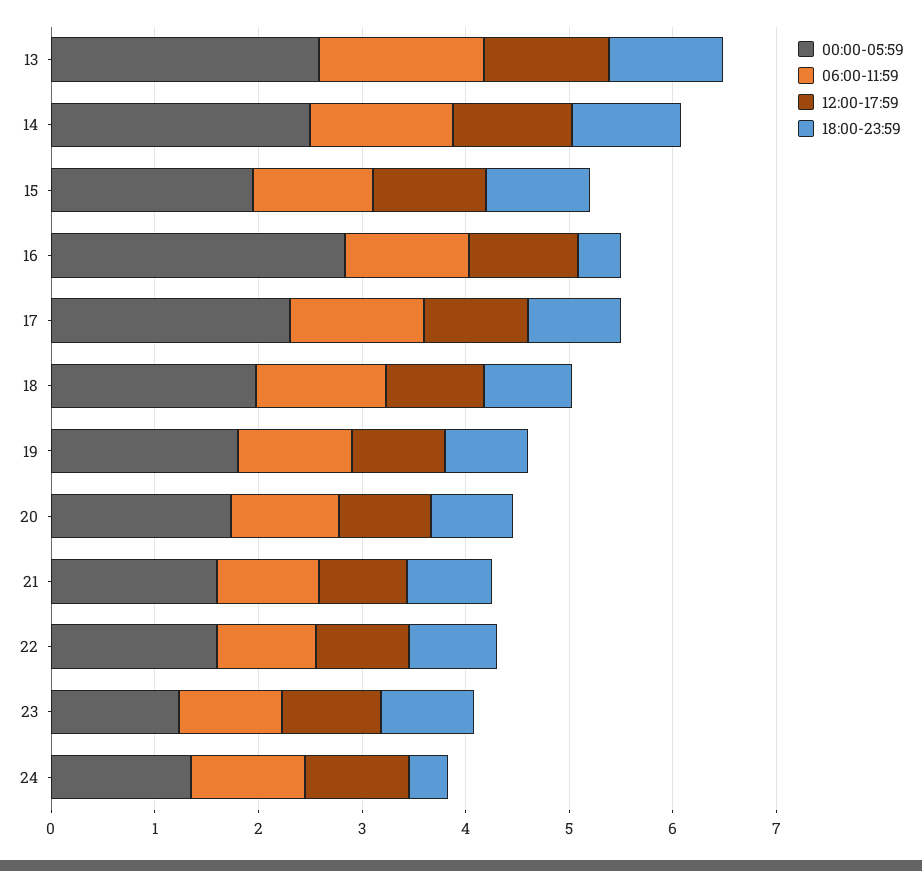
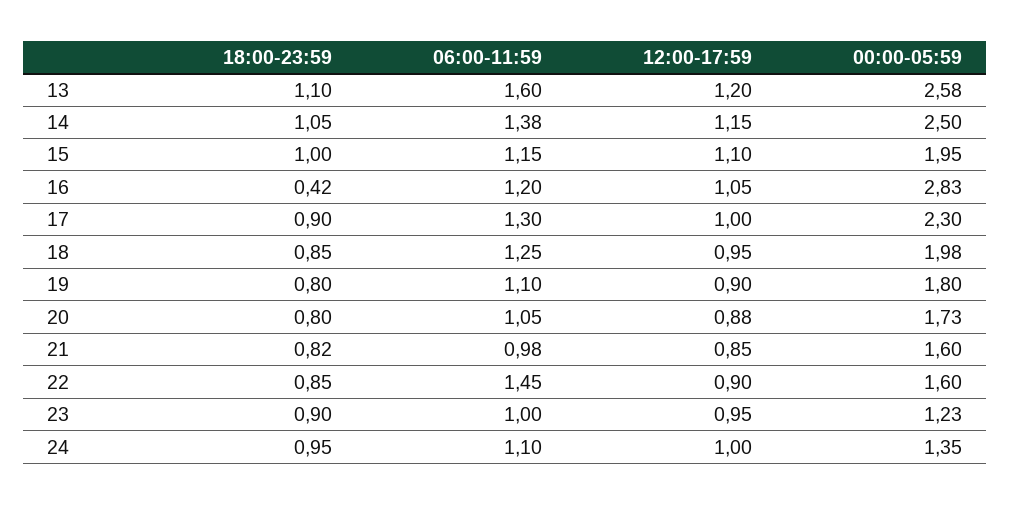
06:00-11:59, 22: 1 -> 1.45
18:00-23:59, 24: 0.4 -> 0.95

